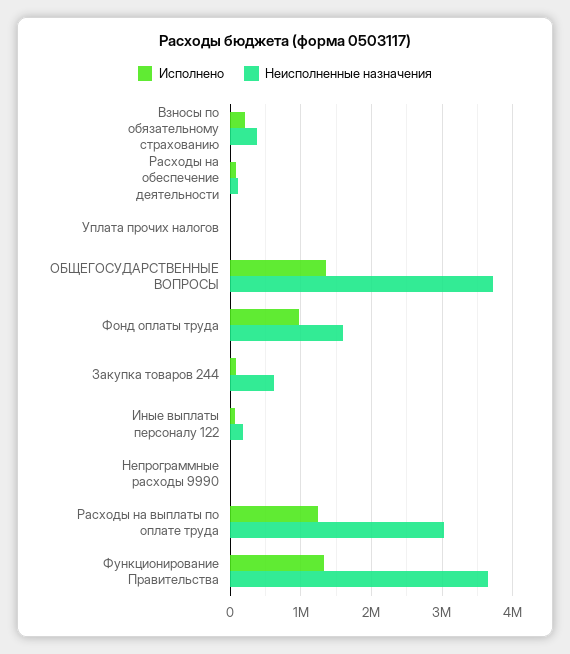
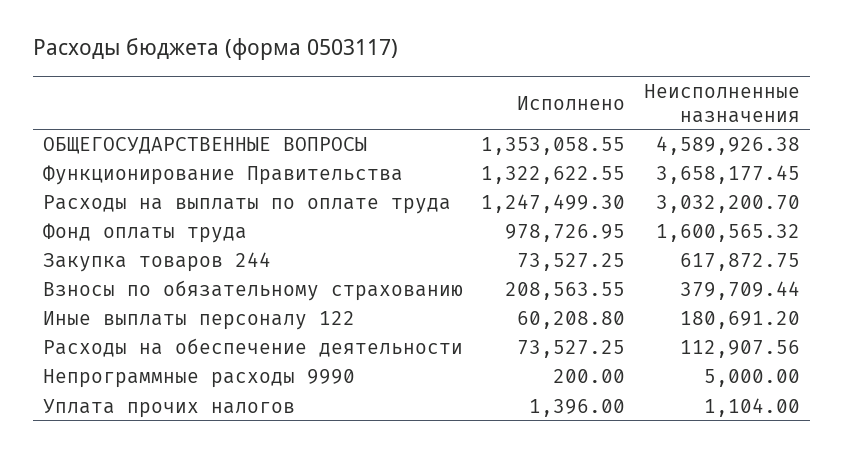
Неисполненные назначения, ОБЩЕГОСУДАРСТВЕННЫЕ ВОПРОСЫ: 3700000 -> 4589926.38

